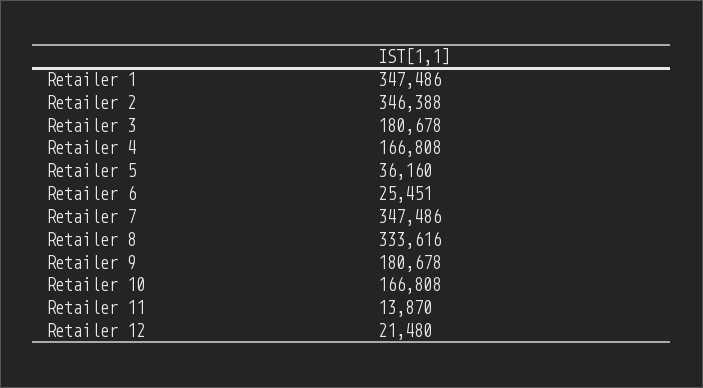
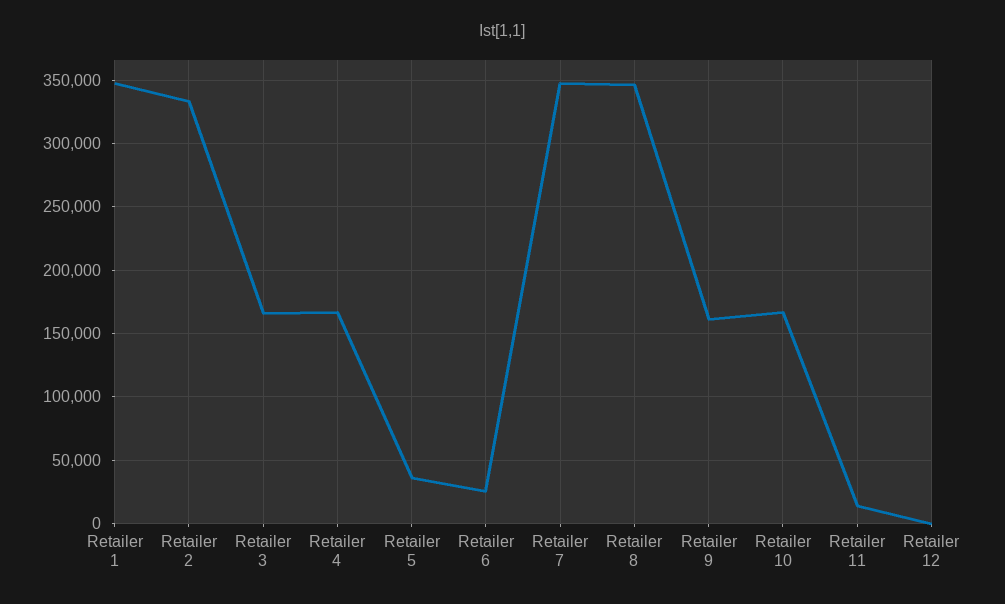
Retailer 2: 346388 -> 335000
Retailer 3: 180678 -> 165000
Retailer 8: 333616 -> 345000
Retailer 9: 180678 -> 160000
Retailer 12: 21480 -> 0

